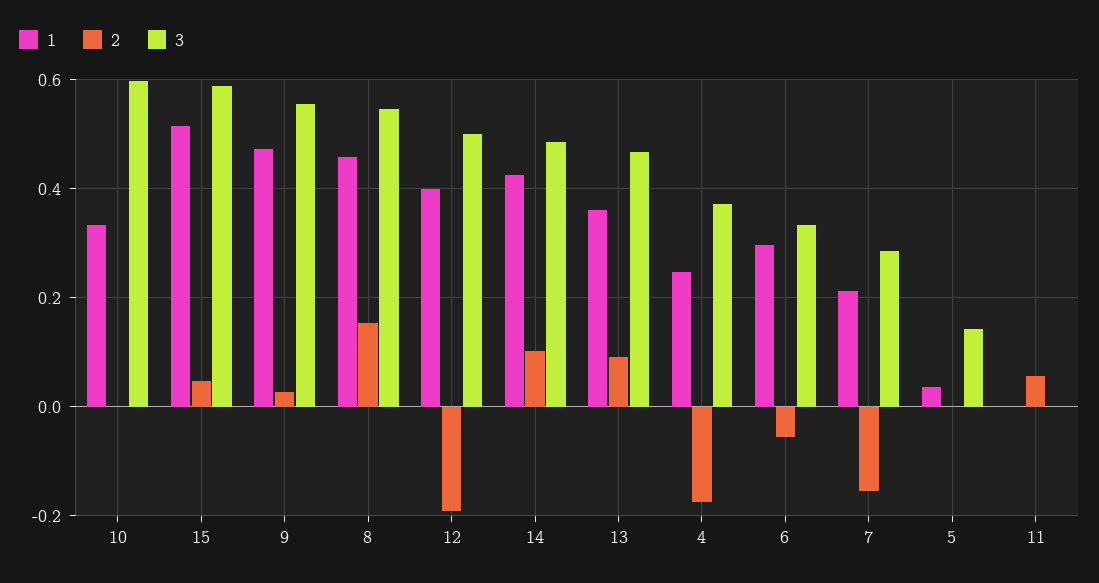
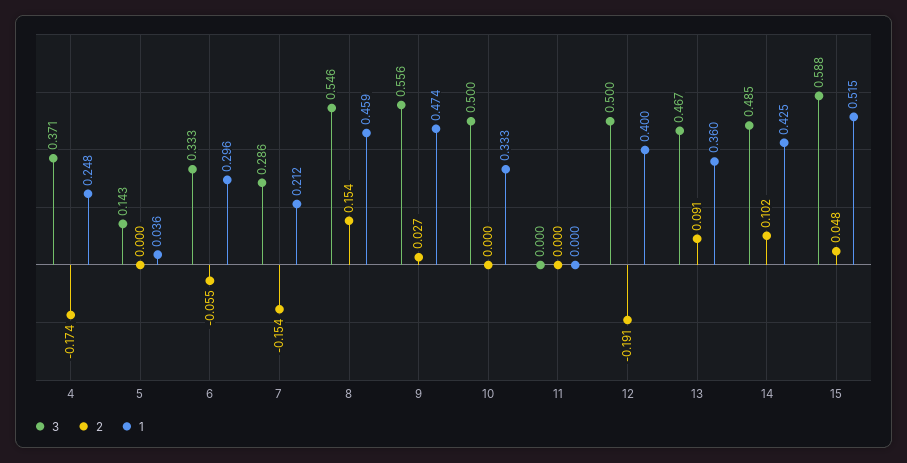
3, 10: 0.6 -> 0.5
2, 11: 0.06 -> 0

